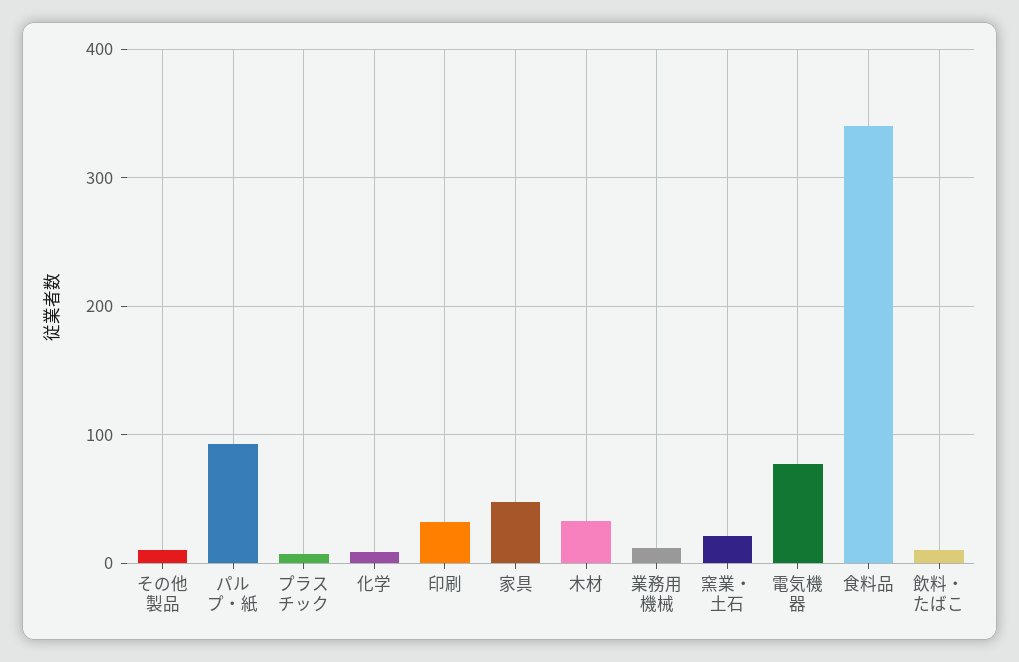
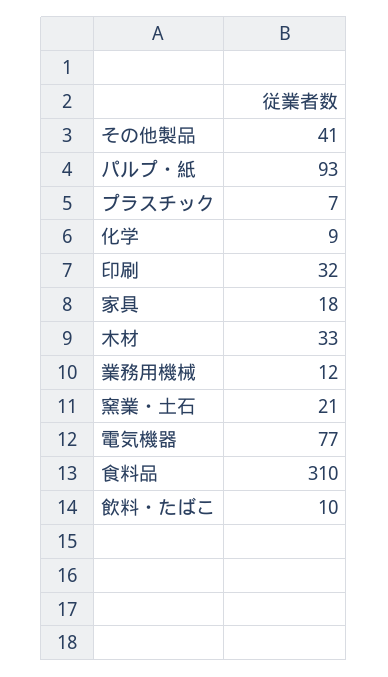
その他製品: 10 -> 41
家具: 50 -> 18
食料品: 340 -> 310

